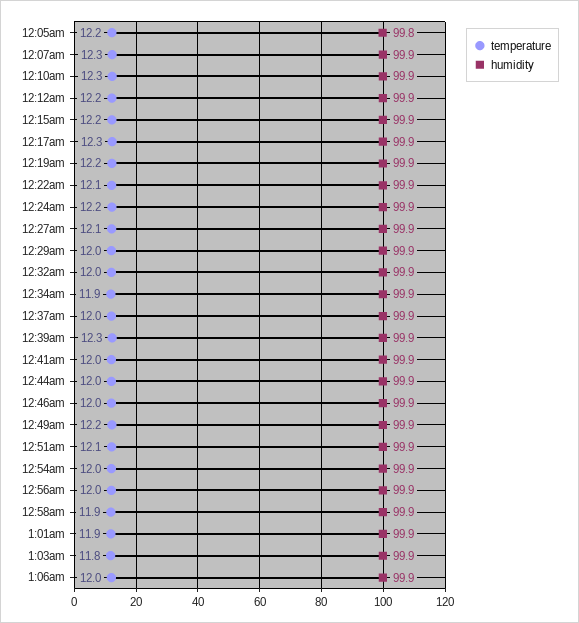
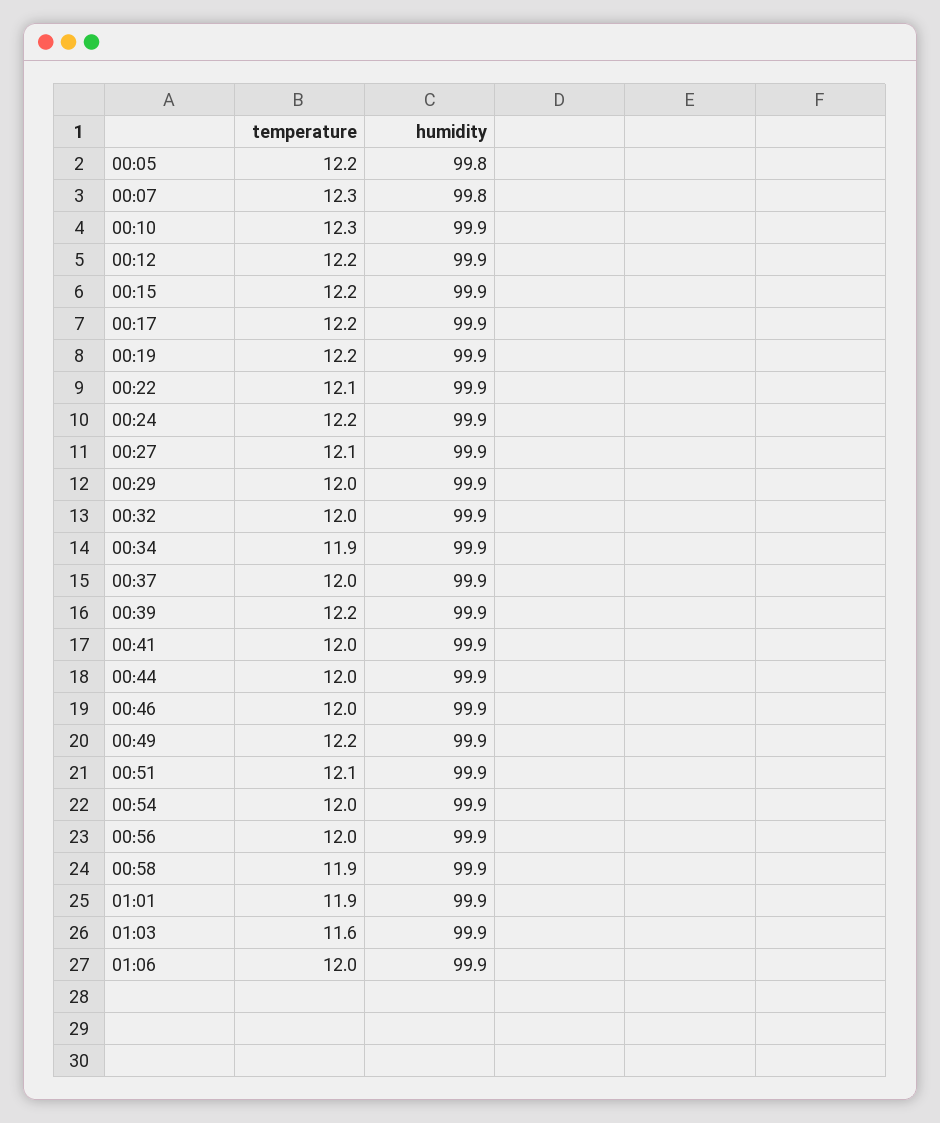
humidity, 12:07am: 99.9 -> 99.8
temperature, 12:17am: 12.3 -> 12.2
temperature, 12:39am: 12.3 -> 12.2
temperature, 1:03am: 11.8 -> 11.6

